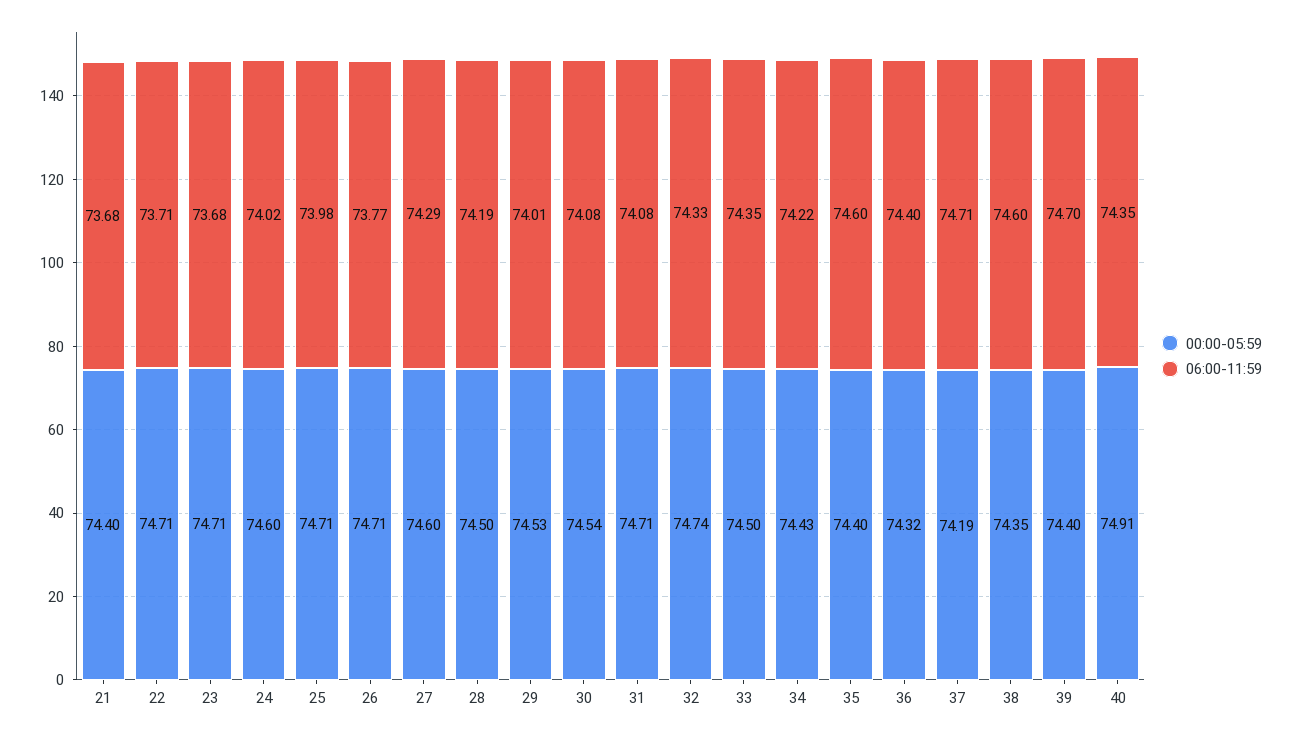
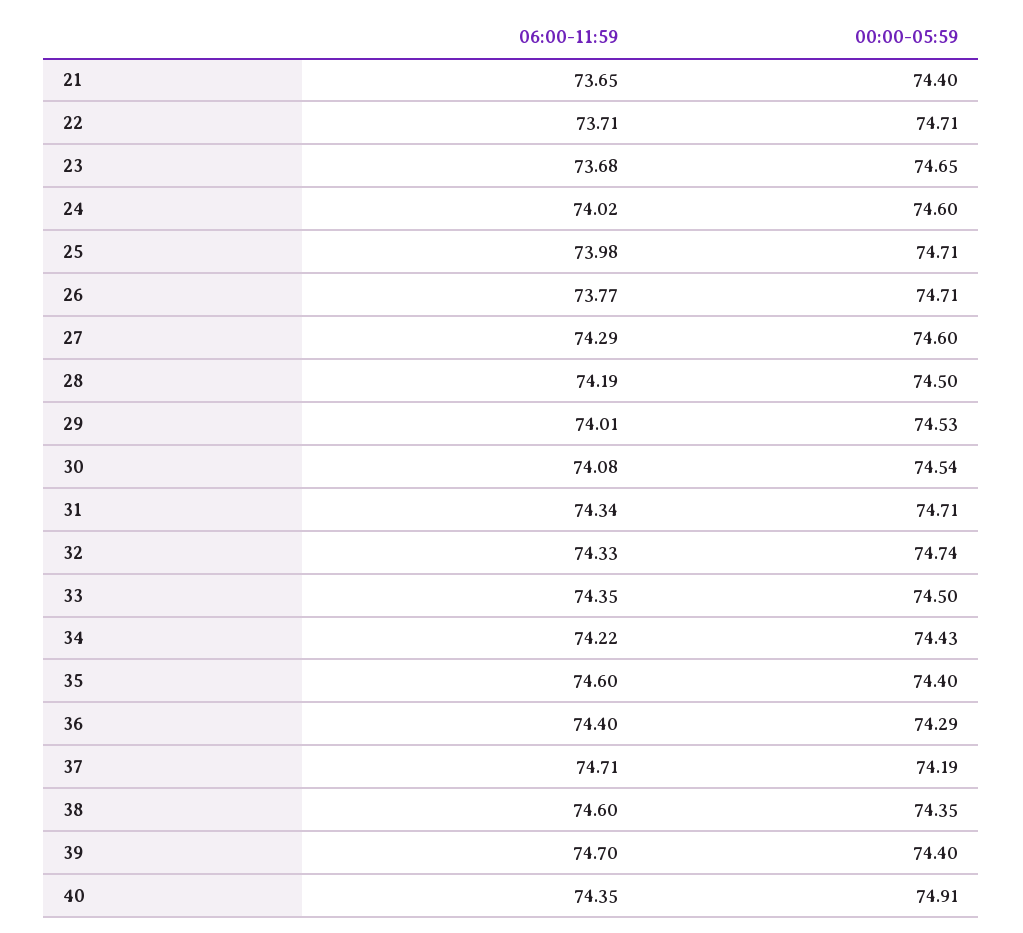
06:00-11:59, 21: 73.68 -> 73.65
00:00-05:59, 23: 74.71 -> 74.65
06:00-11:59, 31: 74.08 -> 74.34
00:00-05:59, 36: 74.32 -> 74.29

